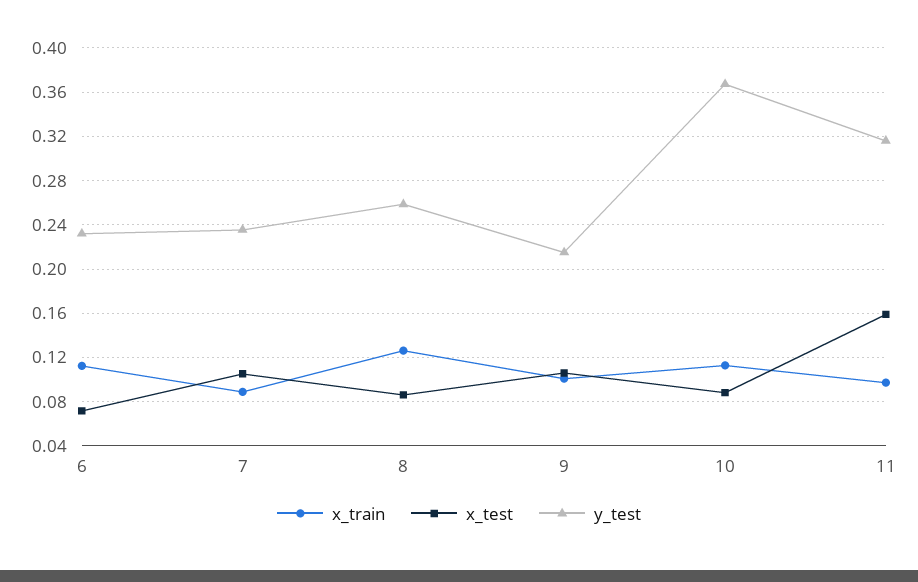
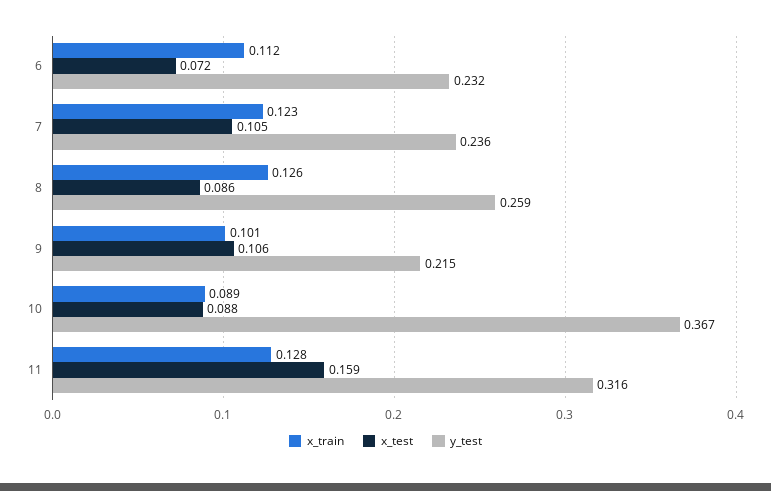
x_train, 7: 0.09 -> 0.123
x_train, 10: 0.11 -> 0.089
x_train, 11: 0.1 -> 0.128

